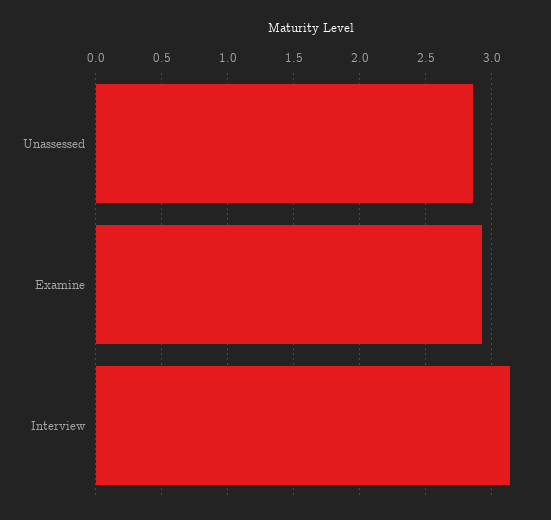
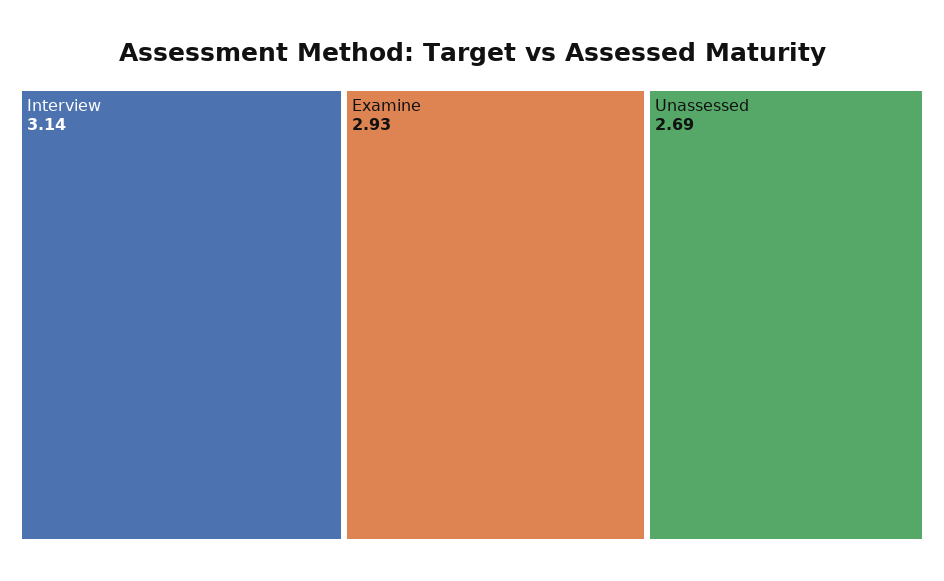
Unassessed: 2.85 -> 2.69

